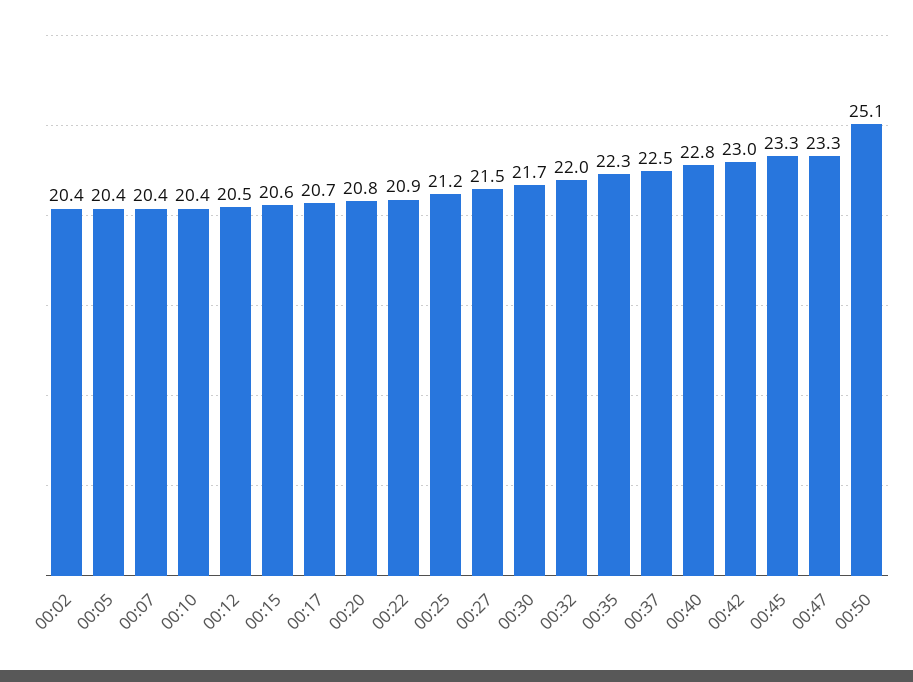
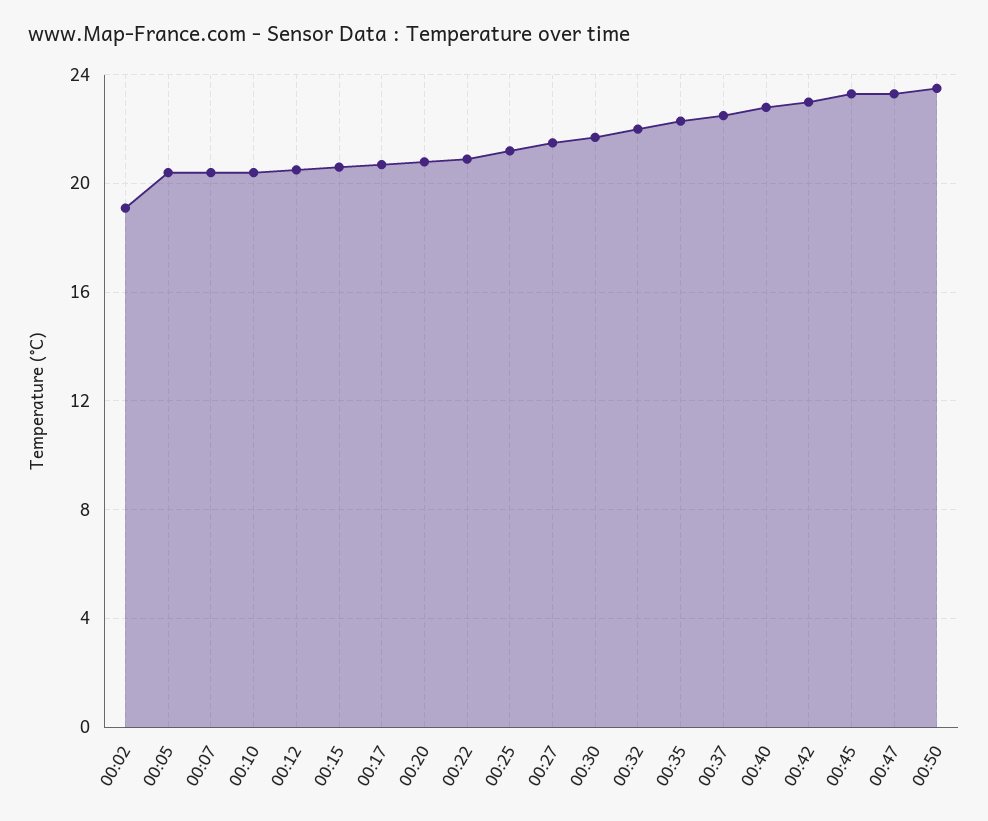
00:02: 20.4 -> 19
00:50: 25.1 -> 23.5

